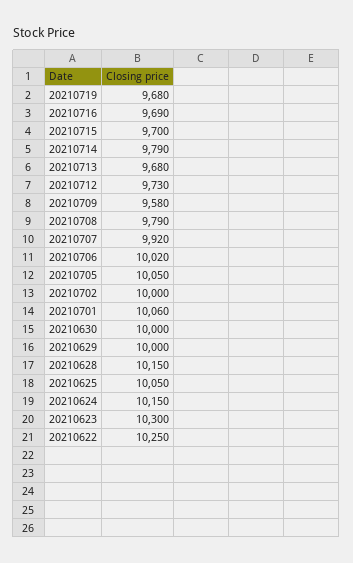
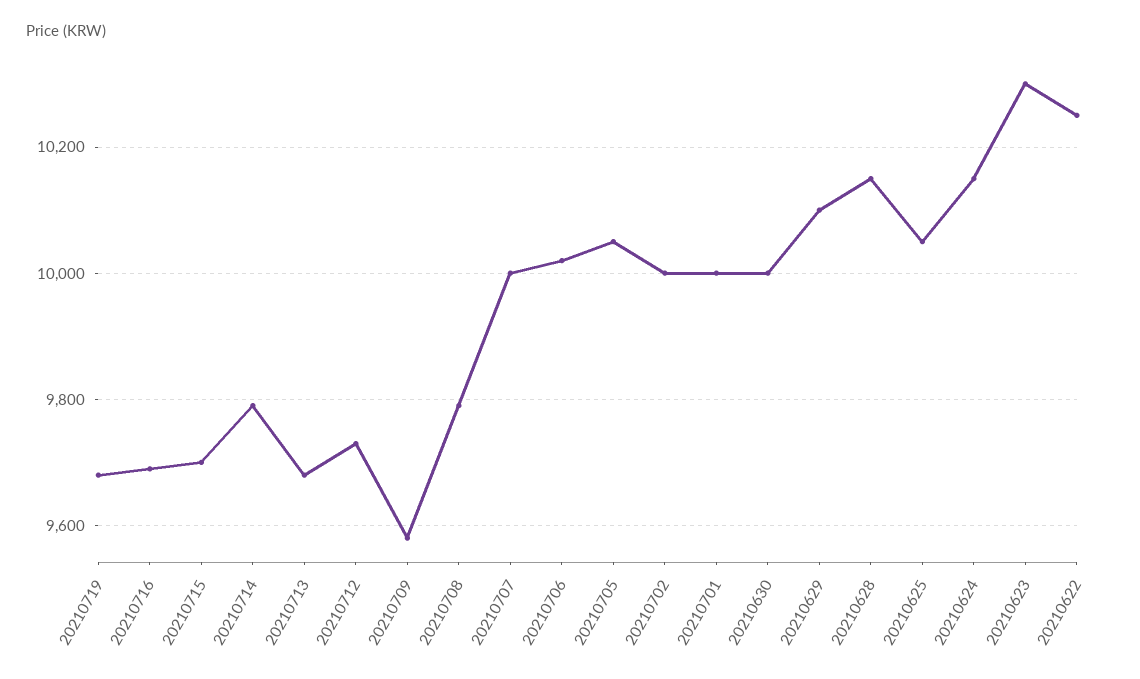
20210707: 9920 -> 10000
20210701: 10060 -> 10000
20210629: 10000 -> 10100

